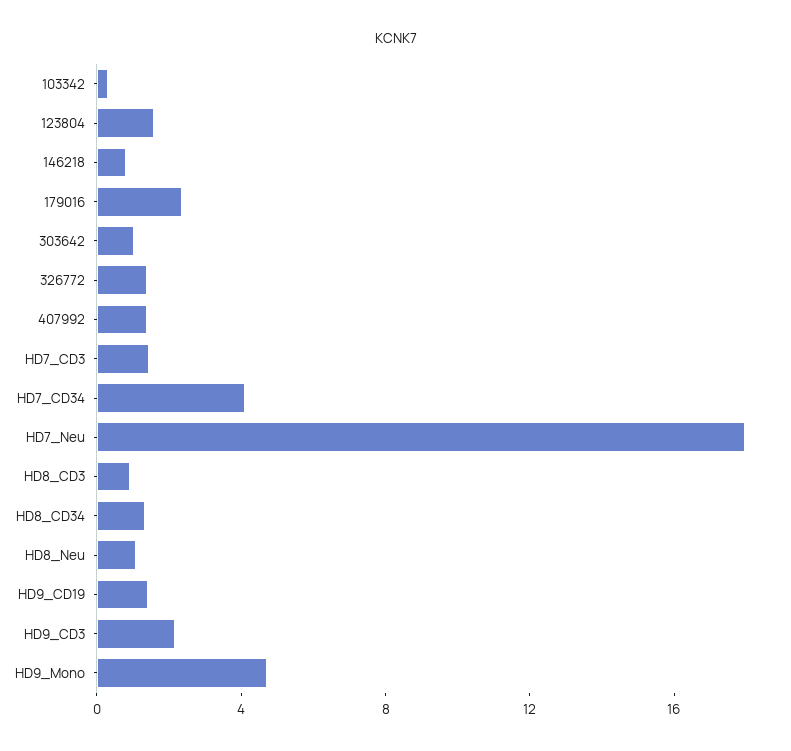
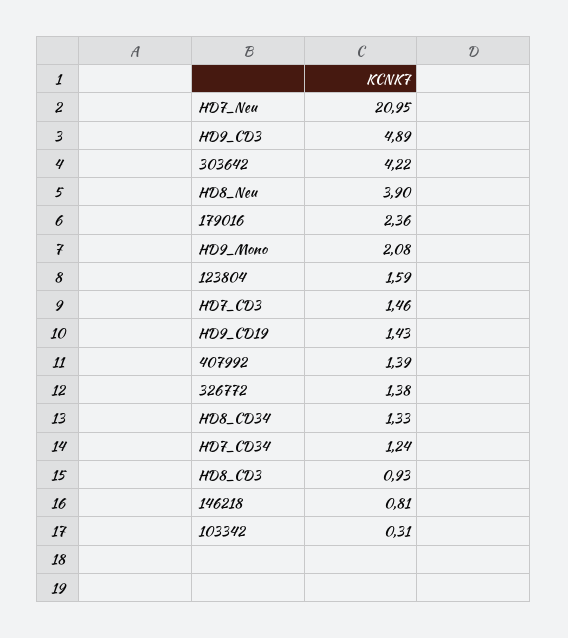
303642: 1 -> 4.22
HD7_CD34: 4 -> 1.24
HD7_Neu: 18 -> 20.95
HD8_Neu: 1 -> 3.9
HD9_CD3: 2 -> 4.89
HD9_Mono: 5 -> 2.08

